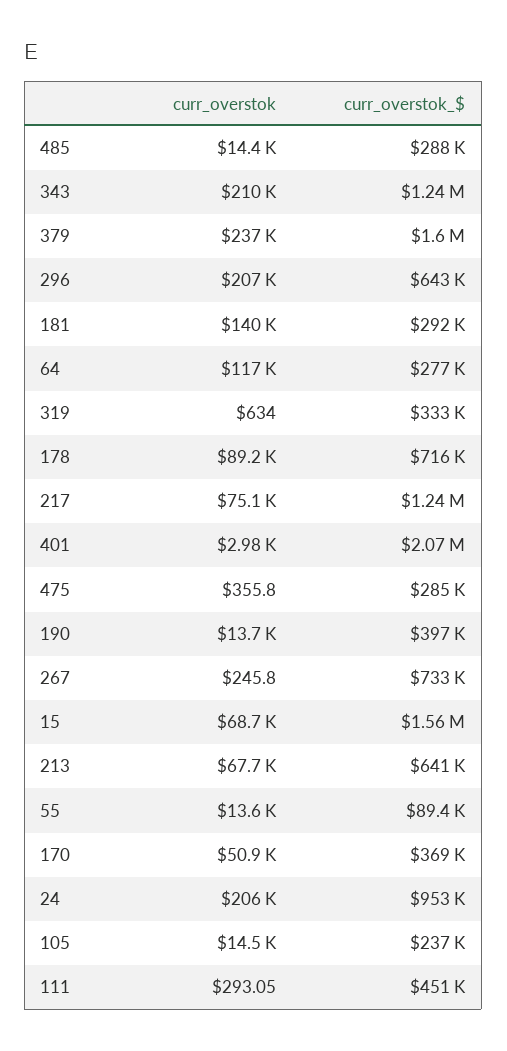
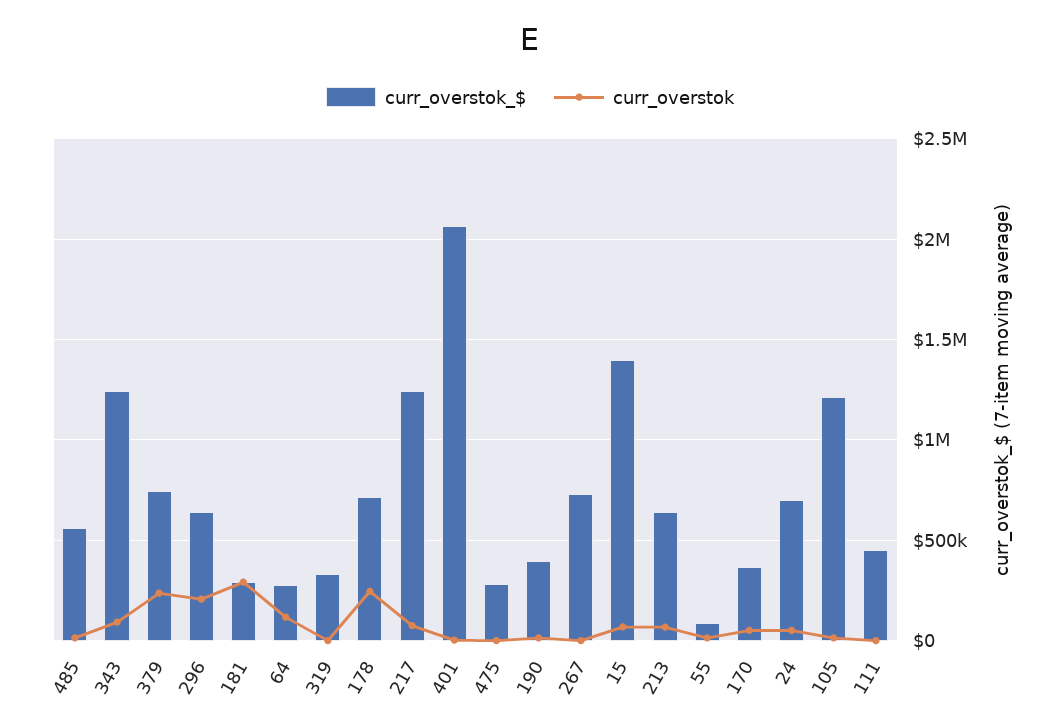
curr_overstok_$, 485: 288000 -> 550000
curr_overstok, 343: 210000 -> 100000
curr_overstok_$, 379: 1600000 -> 750000
curr_overstok, 181: 140000 -> 300000
curr_overstok, 178: 89200 -> 250000
curr_overstok_$, 15: 1560000 -> 1400000
curr_overstok, 24: 206000 -> 50000
curr_overstok_$, 24: 953000 -> 700000
curr_overstok_$, 105: 237000 -> 1200000

